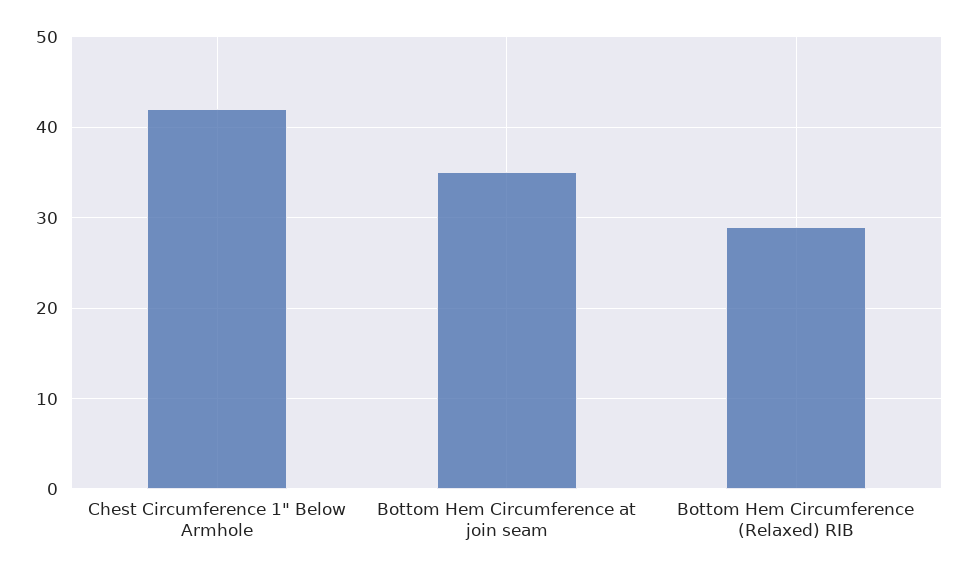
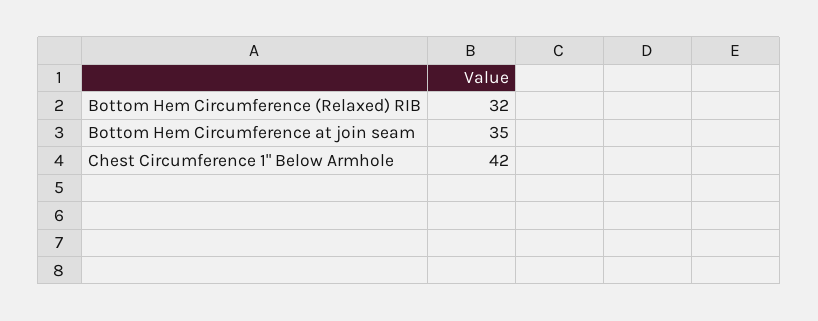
Bottom Hem Circumference (Relaxed) RIB: 29 -> 32

